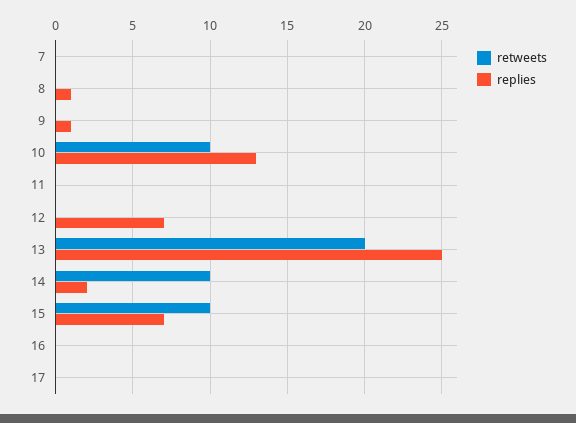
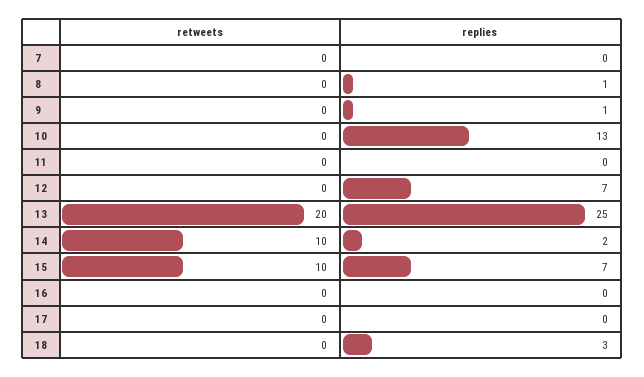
retweets, 10: 10 -> 0
retweets, 18: none -> 0
replies, 18: none -> 3

